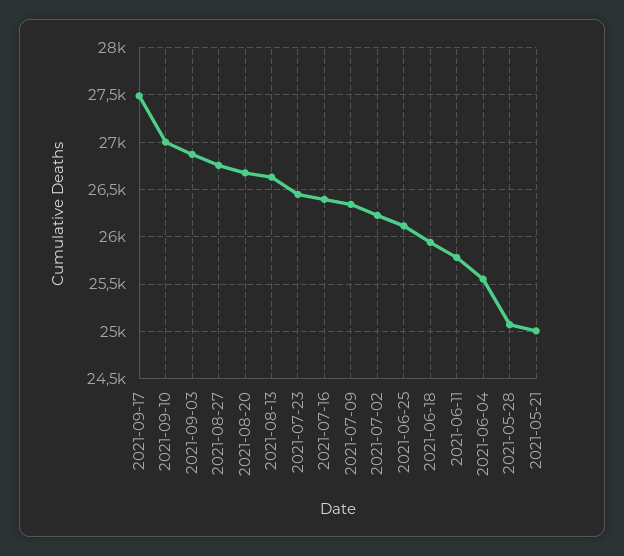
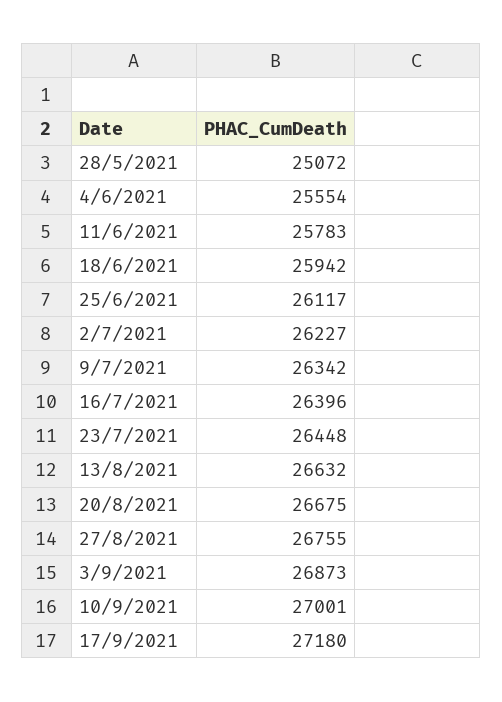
2021-09-17: 27500 -> 27180
2021-05-21: 25000 -> none

